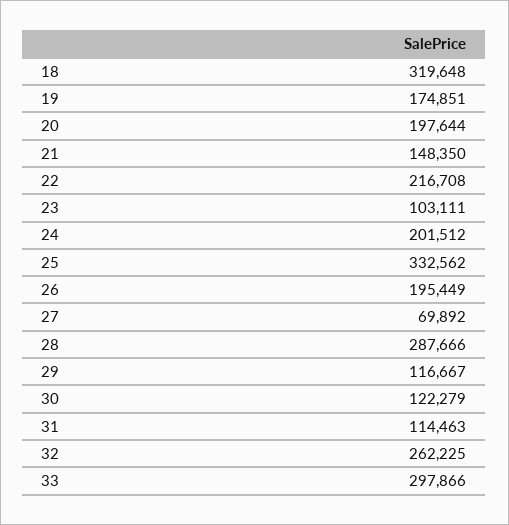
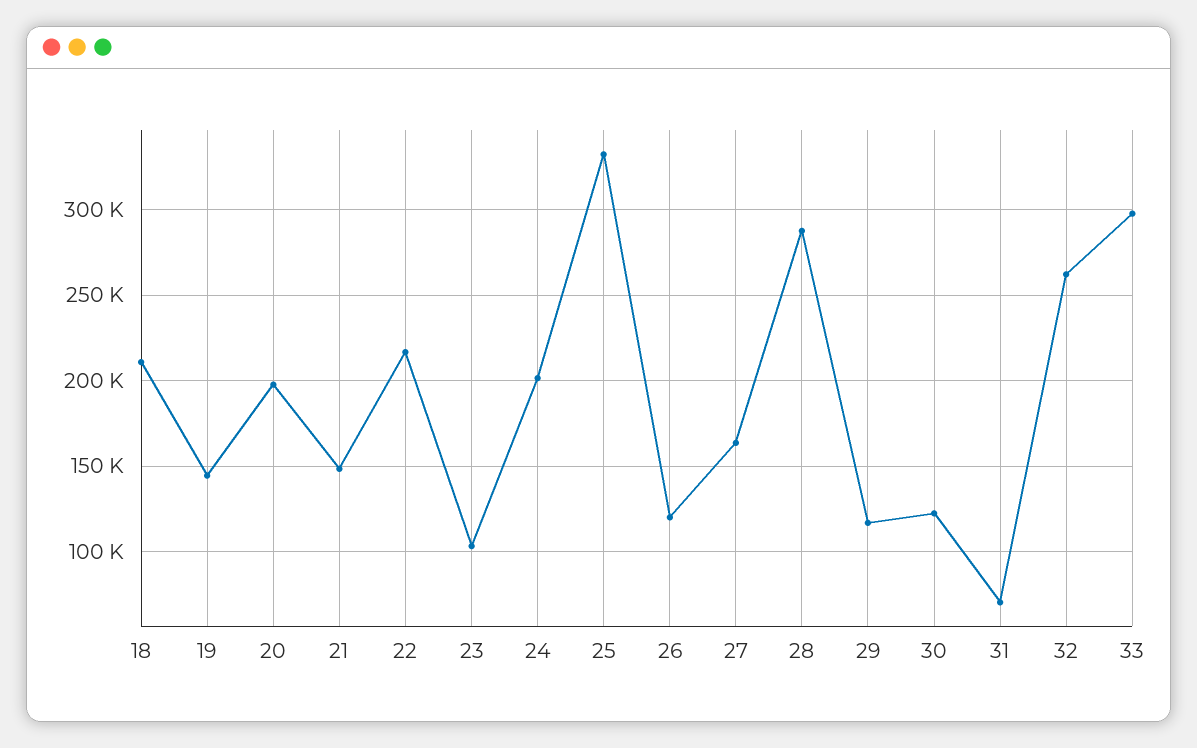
18: 319648 -> 210000
19: 174851 -> 145000
26: 195449 -> 120000
27: 69892 -> 165000
31: 114463 -> 70000

